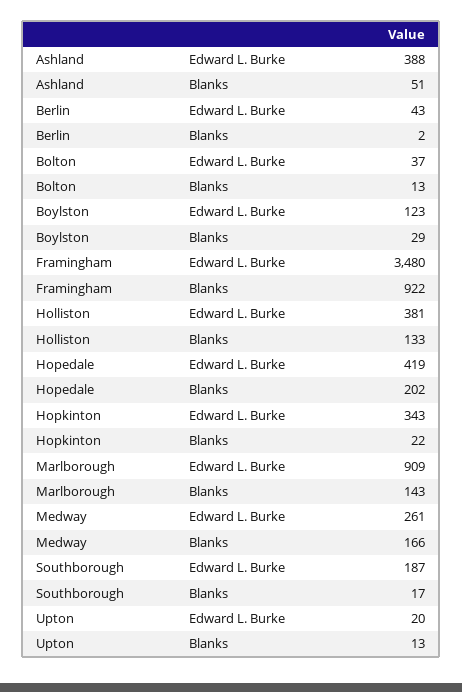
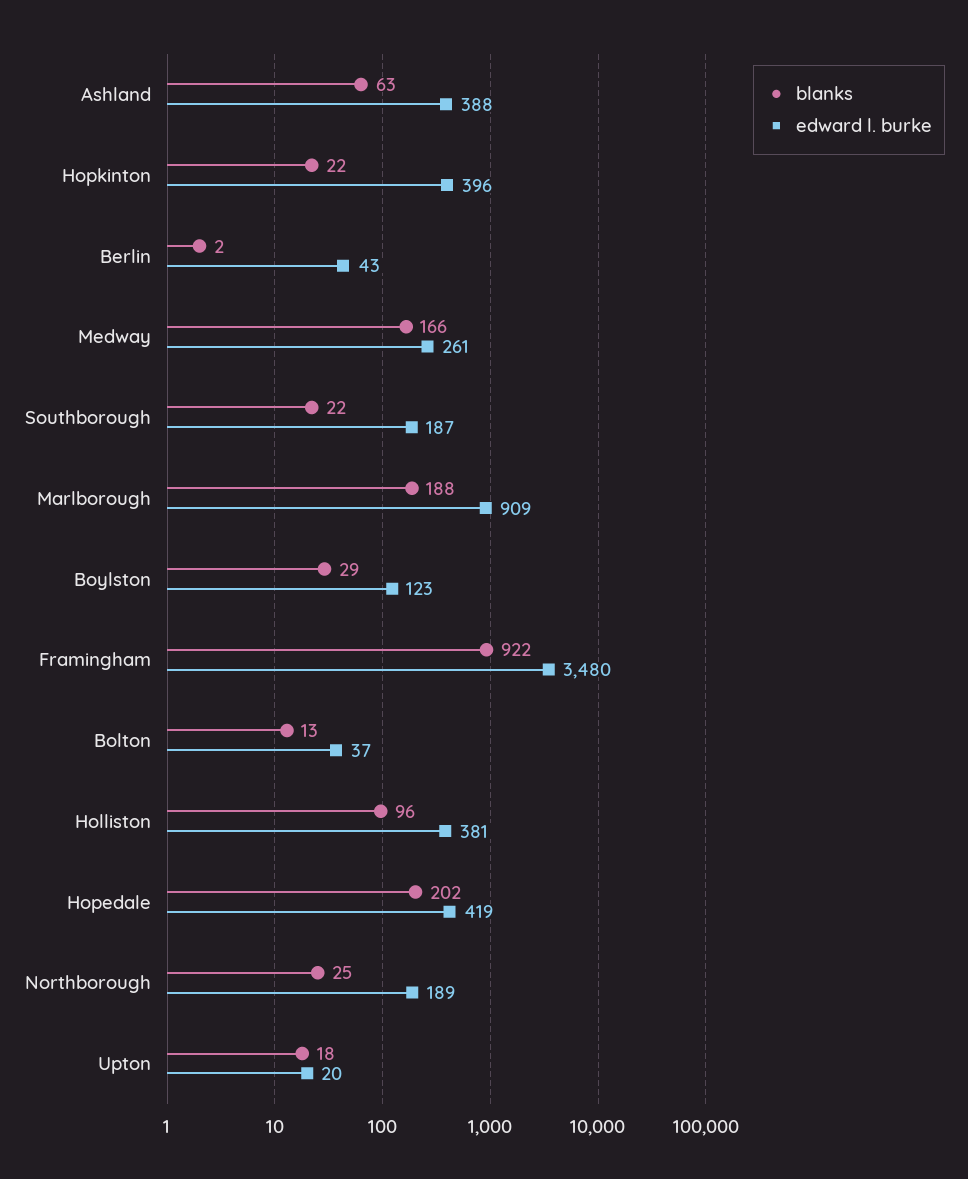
Blanks, Ashland: 51 -> 63
Blanks, Holliston: 133 -> 96
Edward L. Burke, Hopkinton: 343 -> 396
Blanks, Marlborough: 143 -> 188
Blanks, Southborough: 17 -> 22
Blanks, Upton: 13 -> 18
Blanks, Northborough: none -> 25
Edward L. Burke, Northborough: none -> 189

